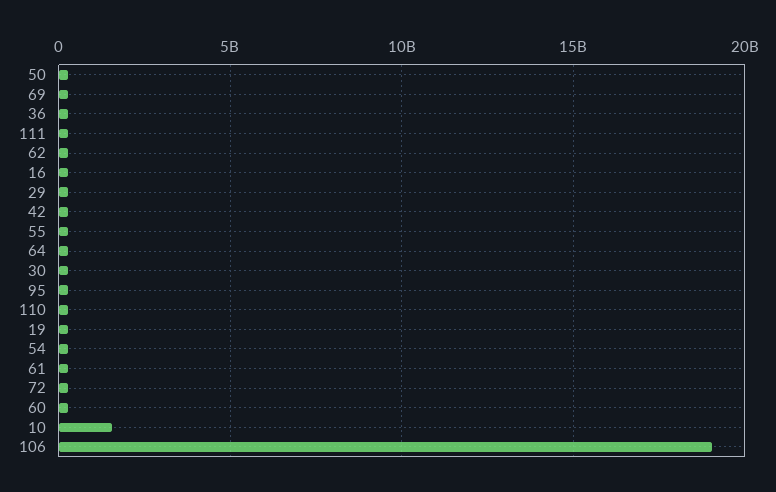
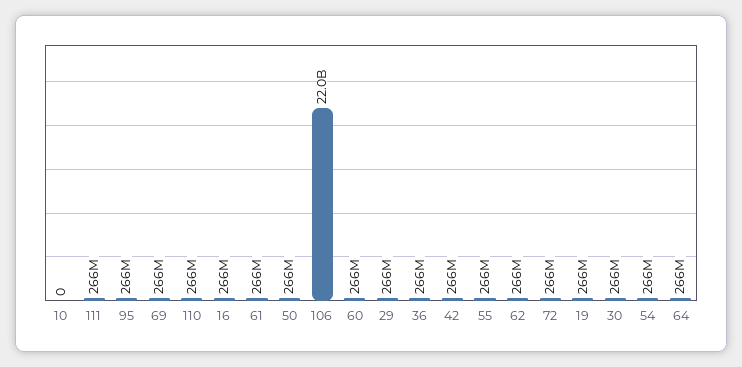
10: 1500000000 -> 0
106: 19000000000 -> 22000000000

